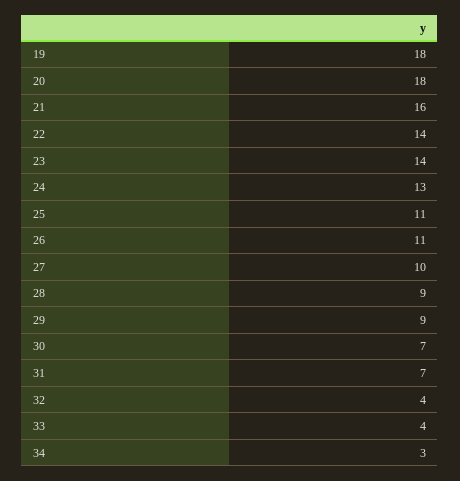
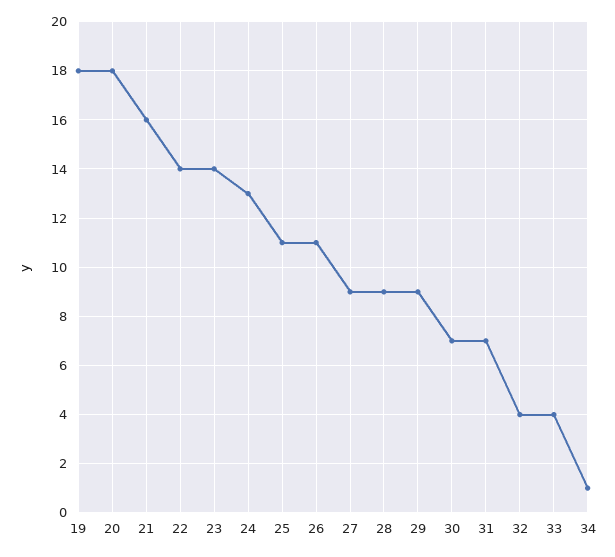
27: 10 -> 9
34: 3 -> 1

